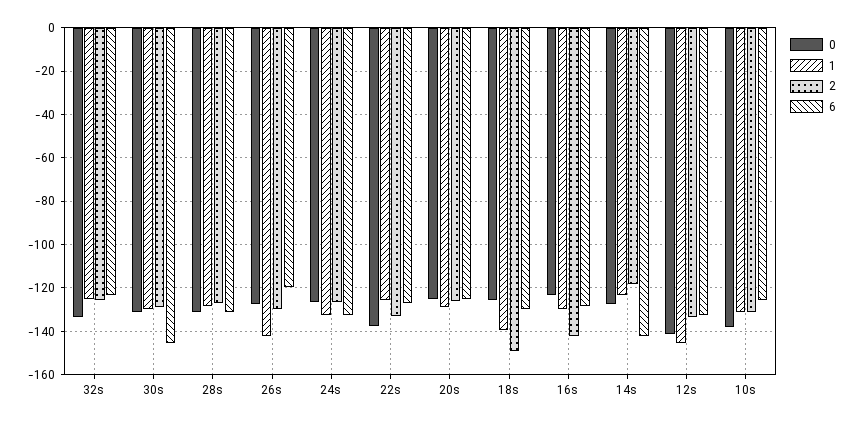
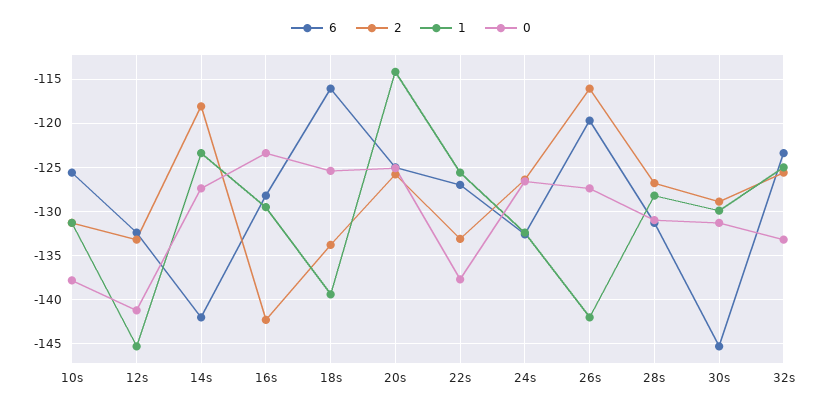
2, 26s: -130 -> -116
1, 20s: -130 -> -114
2, 18s: -150 -> -134
6, 18s: -130 -> -116

